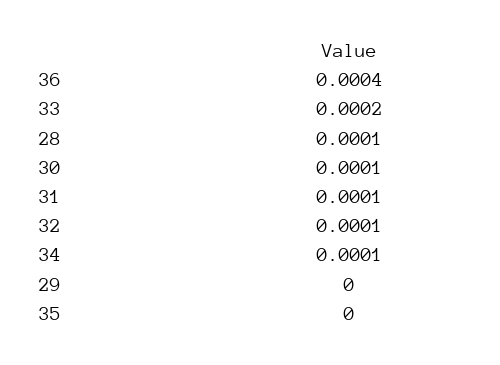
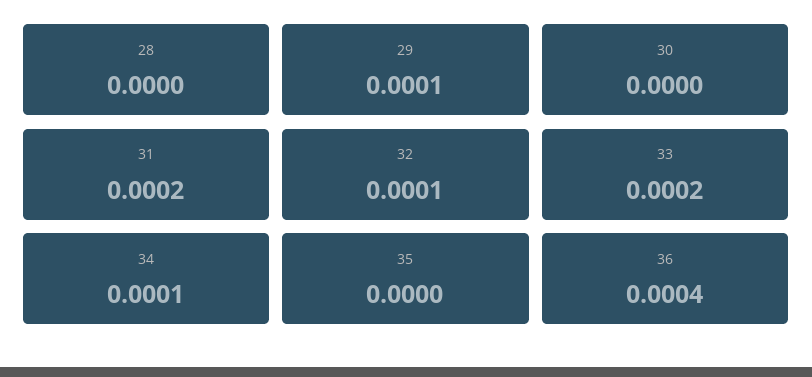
28: 0.0001 -> 0
30: 0.0001 -> 0
31: 0.0001 -> 0.0002
29: 0 -> 0.0001

